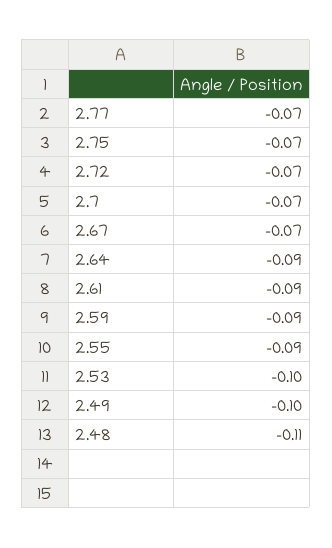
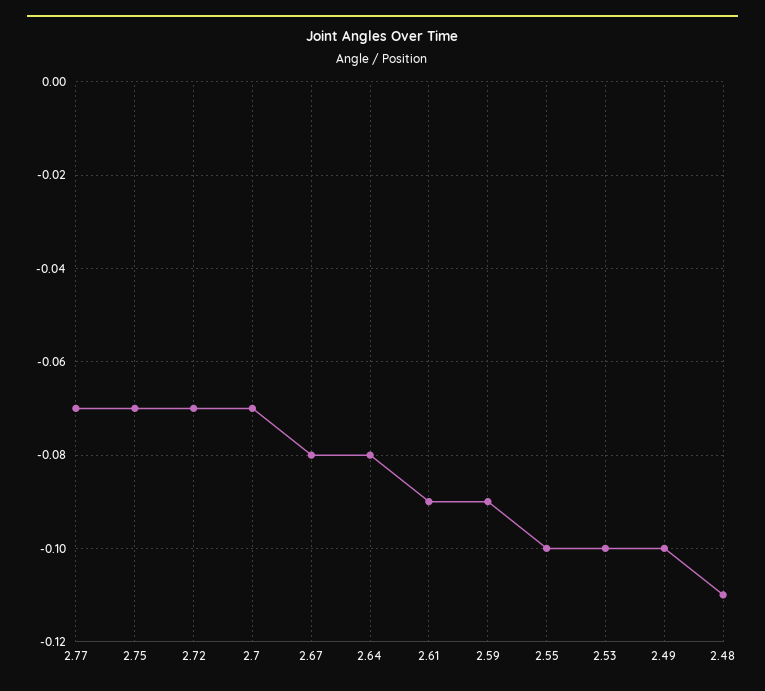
2.67: -0.07 -> -0.08
2.64: -0.09 -> -0.08
2.55: -0.09 -> -0.1

